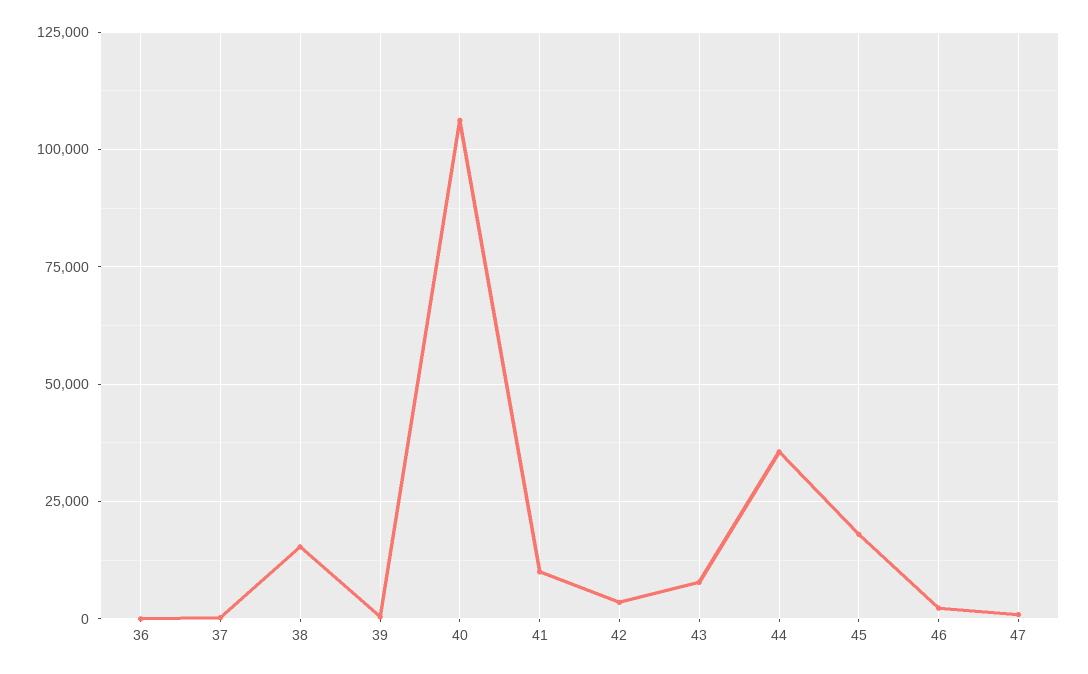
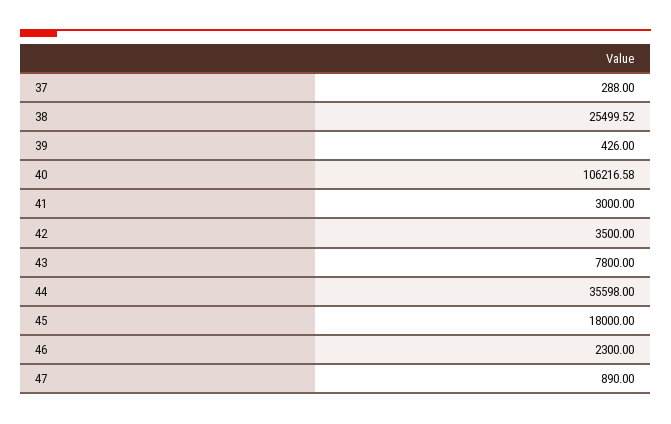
36: 0 -> none
38: 15000 -> 25499.52
41: 10000 -> 3000

